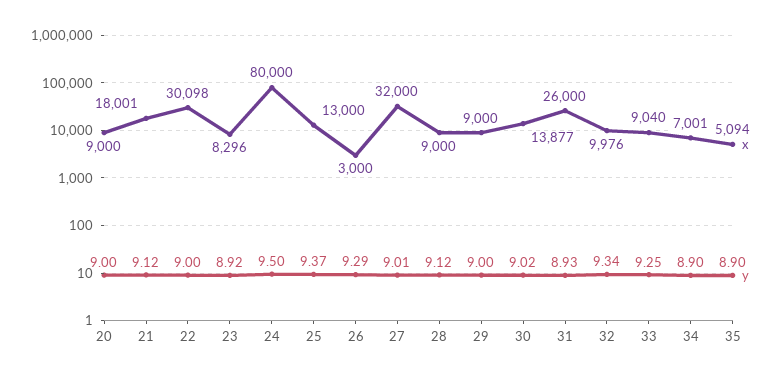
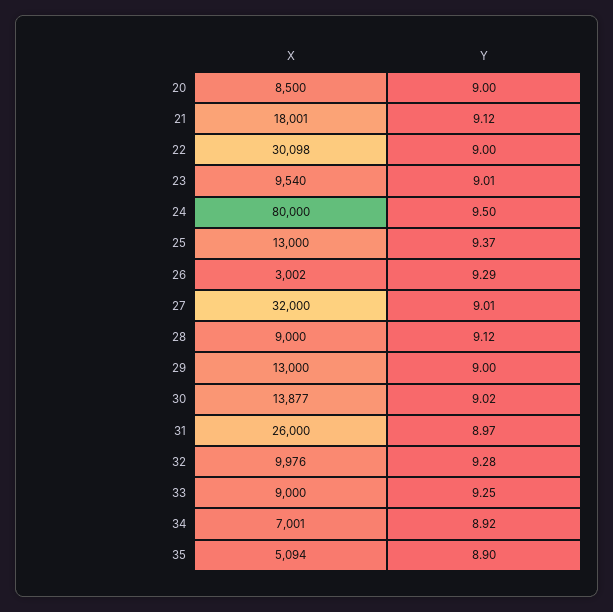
x, 20: 9000 -> 8500
x, 23: 8296 -> 9540
y, 23: 8.92 -> 9.01
x, 26: 3000 -> 3002
x, 29: 9000 -> 13000
y, 31: 8.93 -> 8.97
y, 32: 9.34 -> 9.28
x, 33: 9040 -> 9000
y, 34: 8.9 -> 8.92

